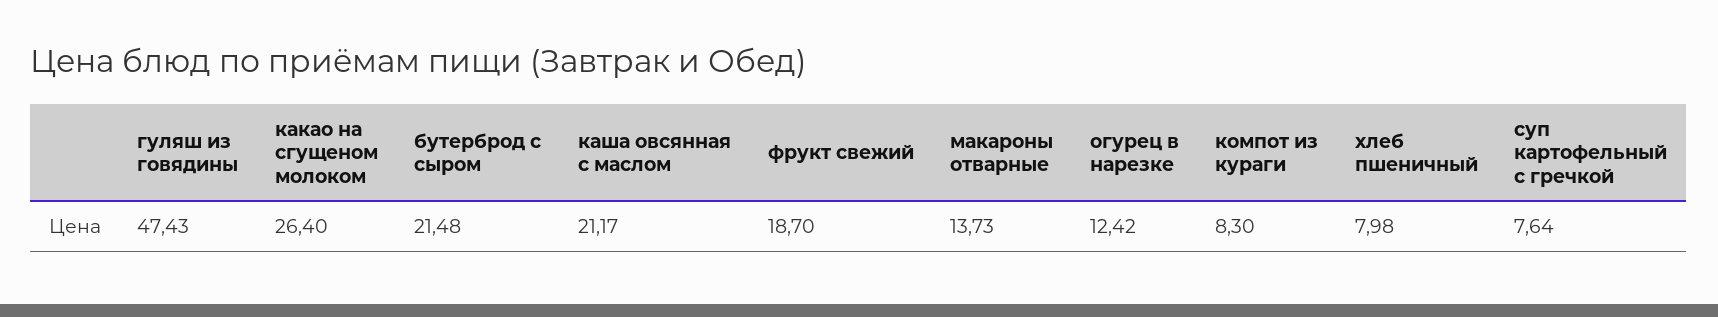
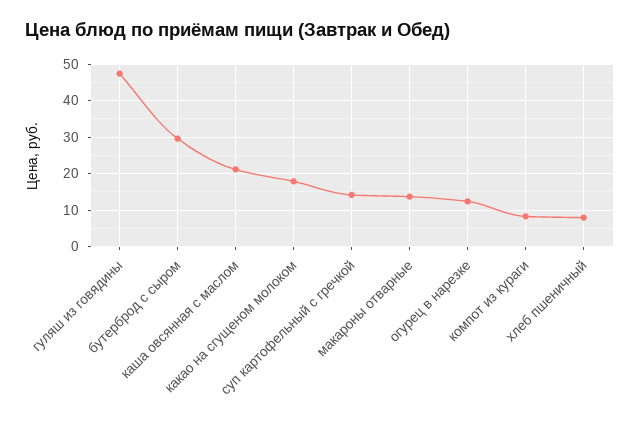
какао на сгущеном молоком: 26.4 -> 18
бутерброд с сыром: 21.48 -> 30
фрукт свежий: 18.7 -> none
суп картофельный с гречкой: 7.64 -> 14

